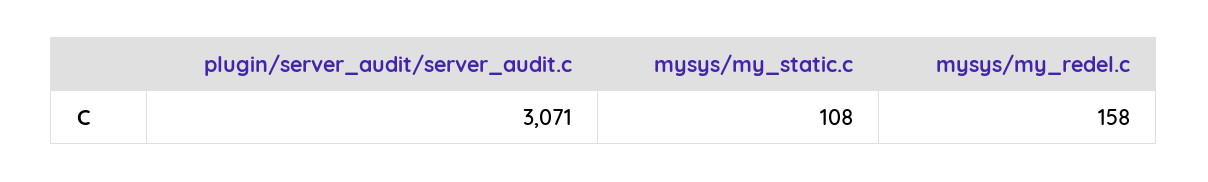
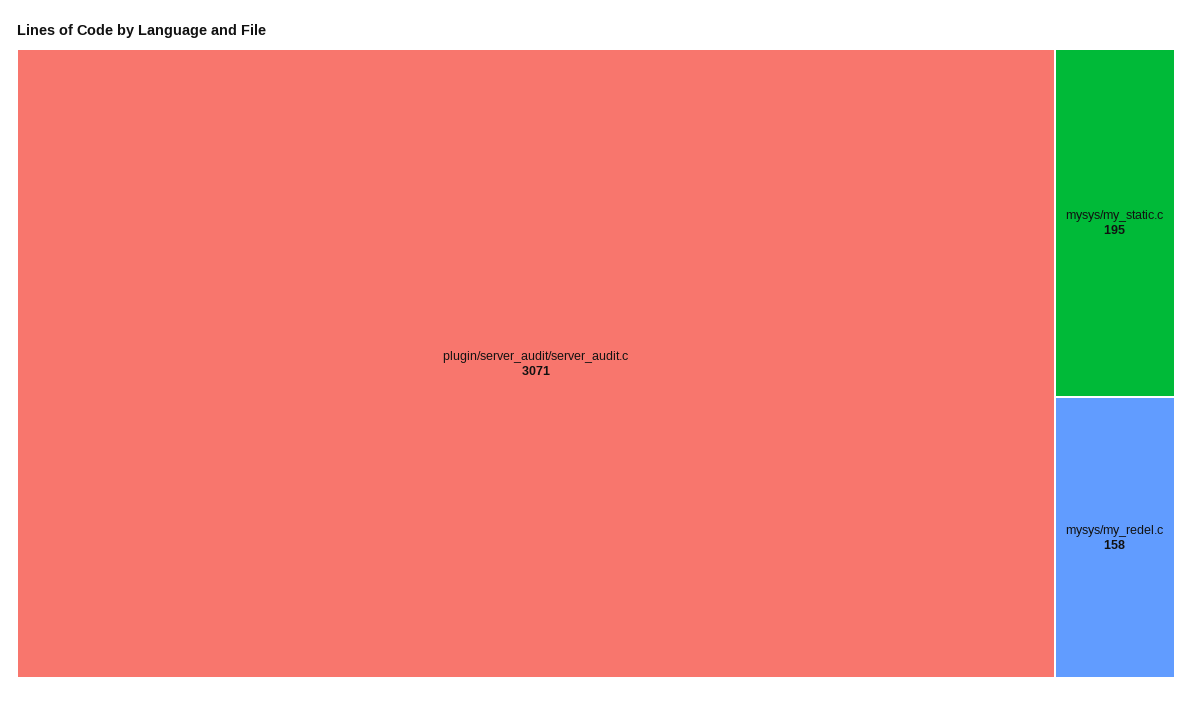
mysys/my_static.c: 108 -> 195

